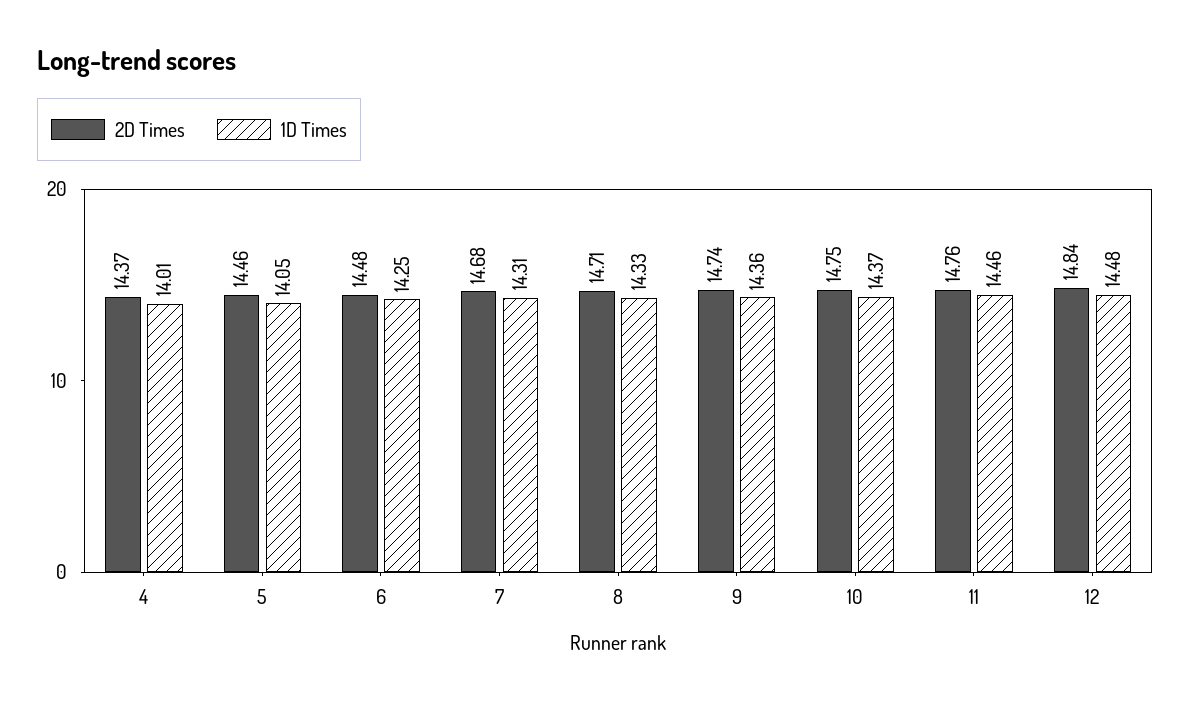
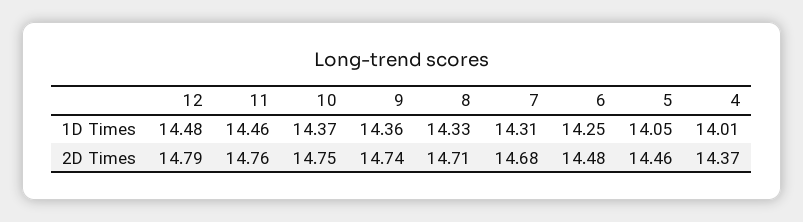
2D Times, 12: 14.84 -> 14.79

